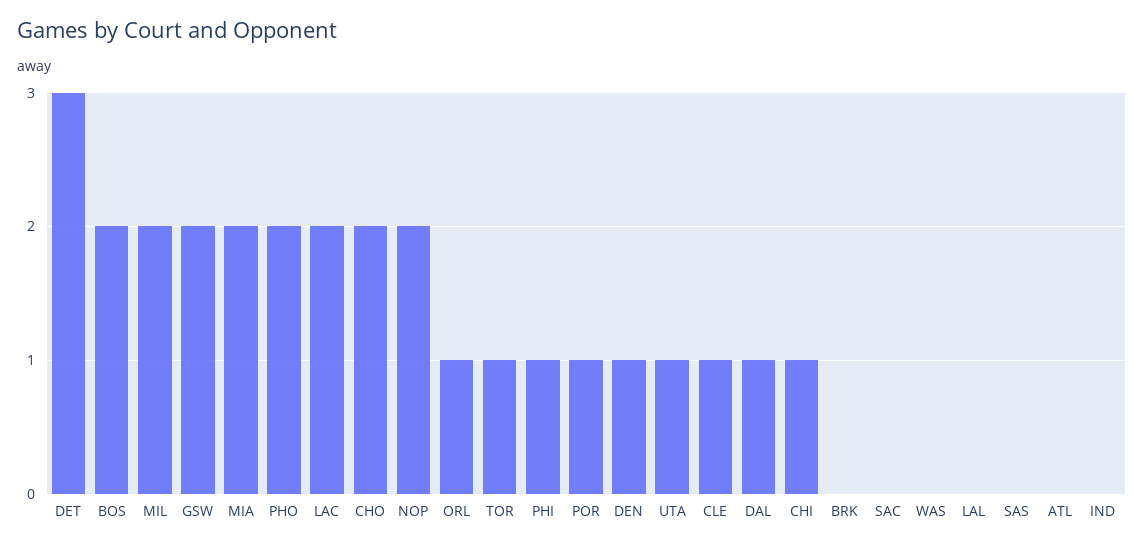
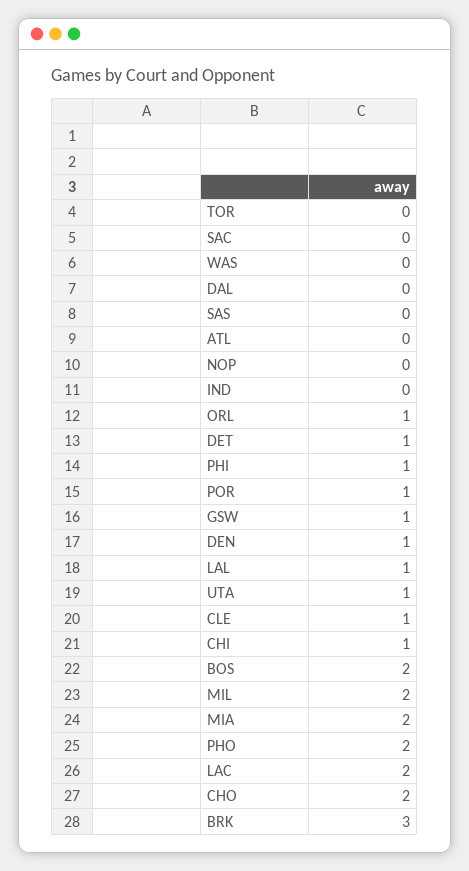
DET: 3 -> 1
GSW: 2 -> 1
NOP: 2 -> 0
TOR: 1 -> 0
DAL: 1 -> 0
BRK: 0 -> 3
LAL: 0 -> 1

